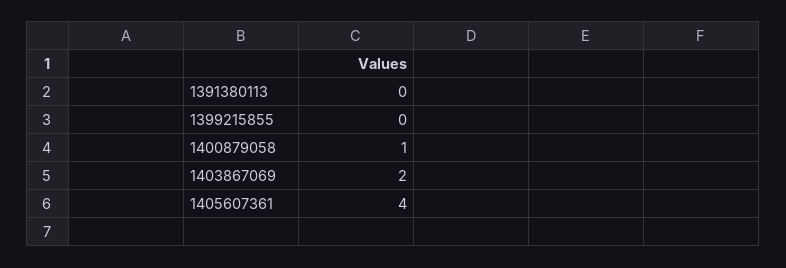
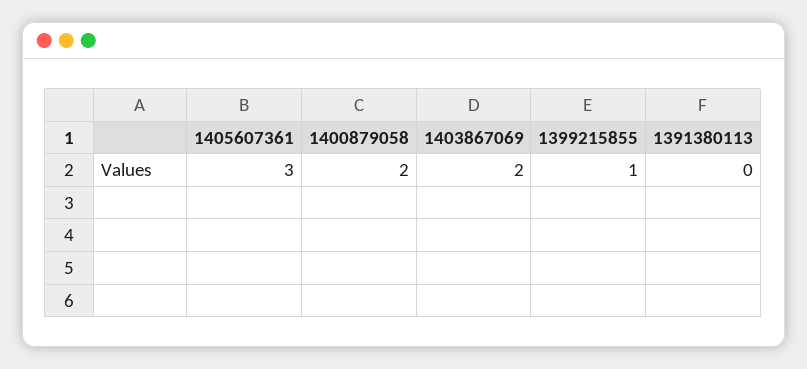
1399215855: 0 -> 1
1400879058: 1 -> 2
1405607361: 4 -> 3

